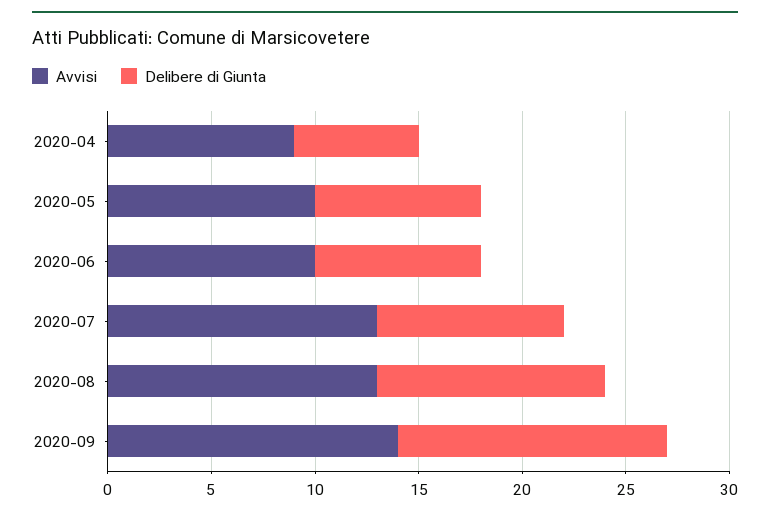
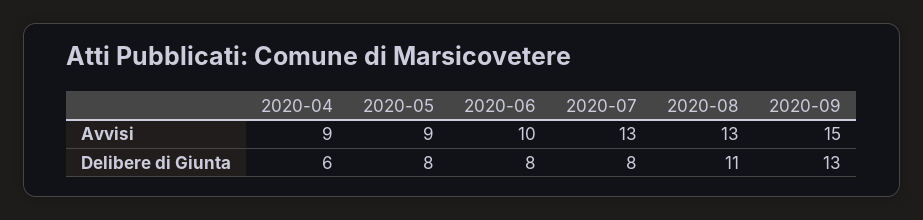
Avvisi, 2020-05: 10 -> 9
Delibere di Giunta, 2020-07: 9 -> 8
Avvisi, 2020-09: 14 -> 15

